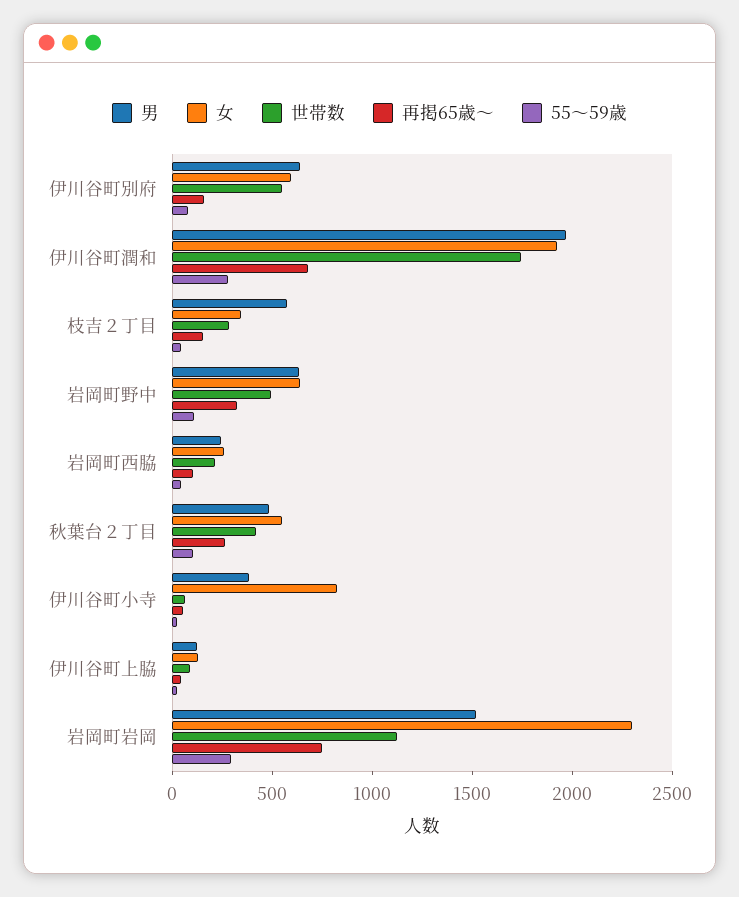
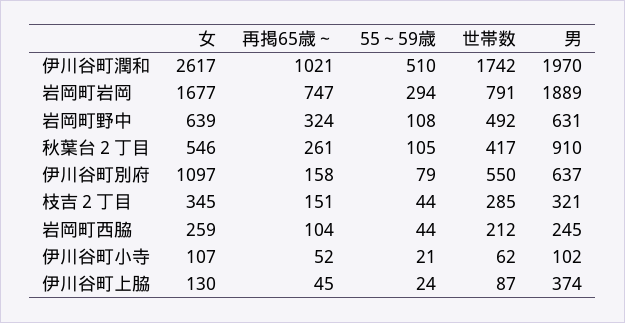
女, 伊川谷町別府: 600 -> 1097
女, 伊川谷町潤和: 1900 -> 2617
再掲65歳～, 伊川谷町潤和: 700 -> 1021
55～59歳, 伊川谷町潤和: 300 -> 510
男, 枝吉２丁目: 600 -> 321
男, 秋葉台２丁目: 500 -> 910
男, 伊川谷町小寺: 400 -> 102
女, 伊川谷町小寺: 800 -> 107
男, 伊川谷町上脇: 100 -> 374
男, 岩岡町岩岡: 1500 -> 1889
女, 岩岡町岩岡: 2300 -> 1677
世帯数, 岩岡町岩岡: 1100 -> 791

